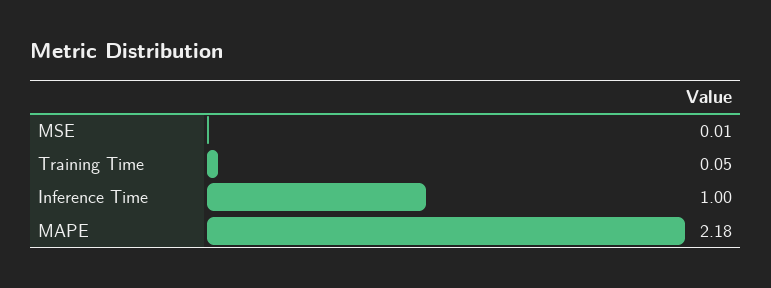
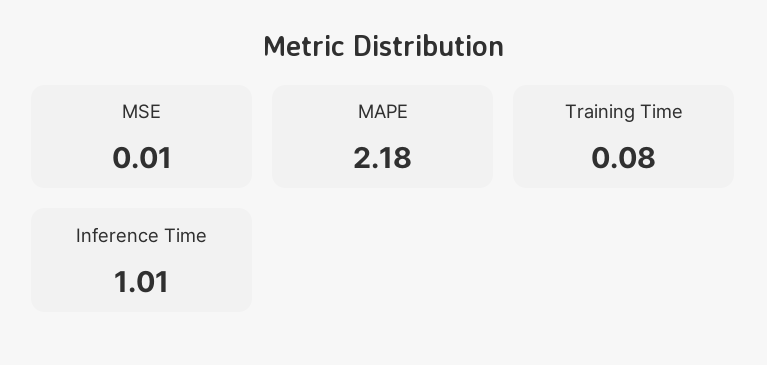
Training Time: 0.05 -> 0.08
Inference Time: 1 -> 1.01

